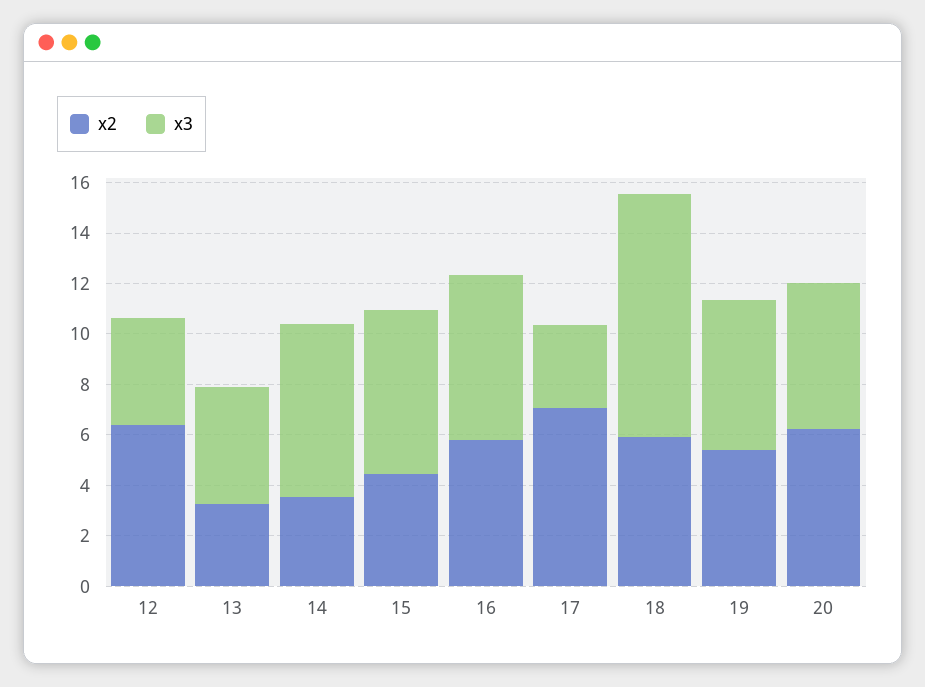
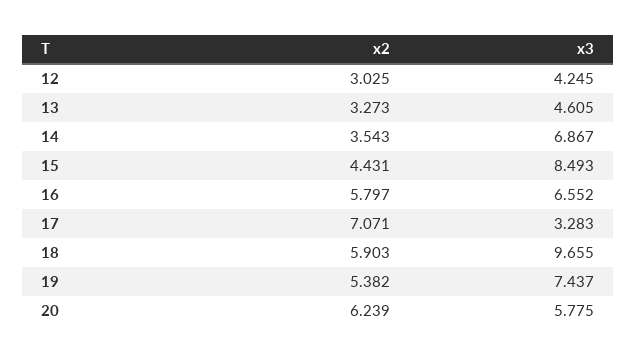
x2, 12: 6.5 -> 3.025
x3, 15: 6.5 -> 8.493
x3, 19: 6 -> 7.437

